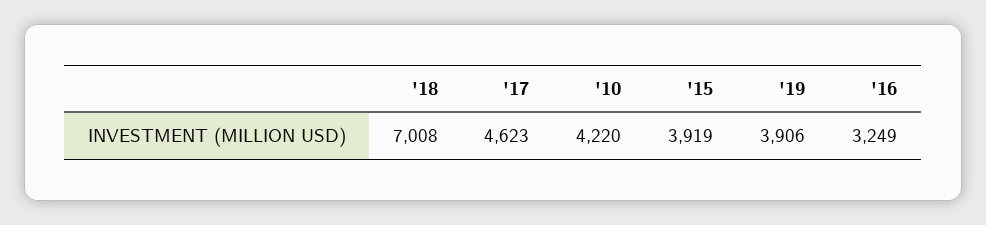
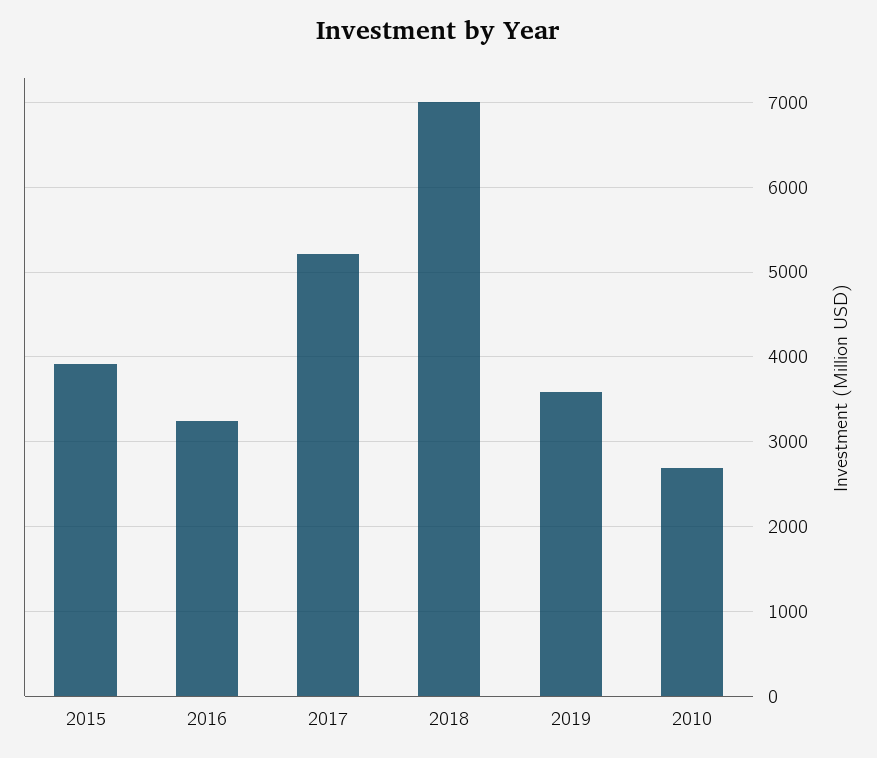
'17: 4623 -> 5200
'10: 4220 -> 2700
'19: 3906 -> 3600

